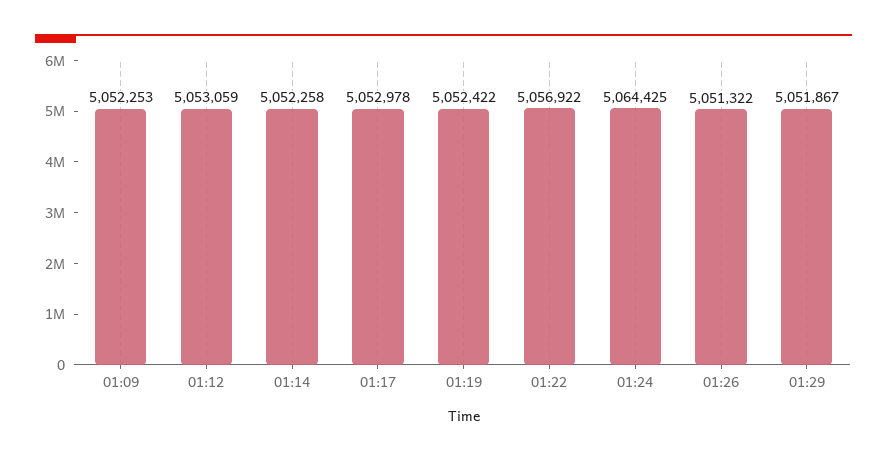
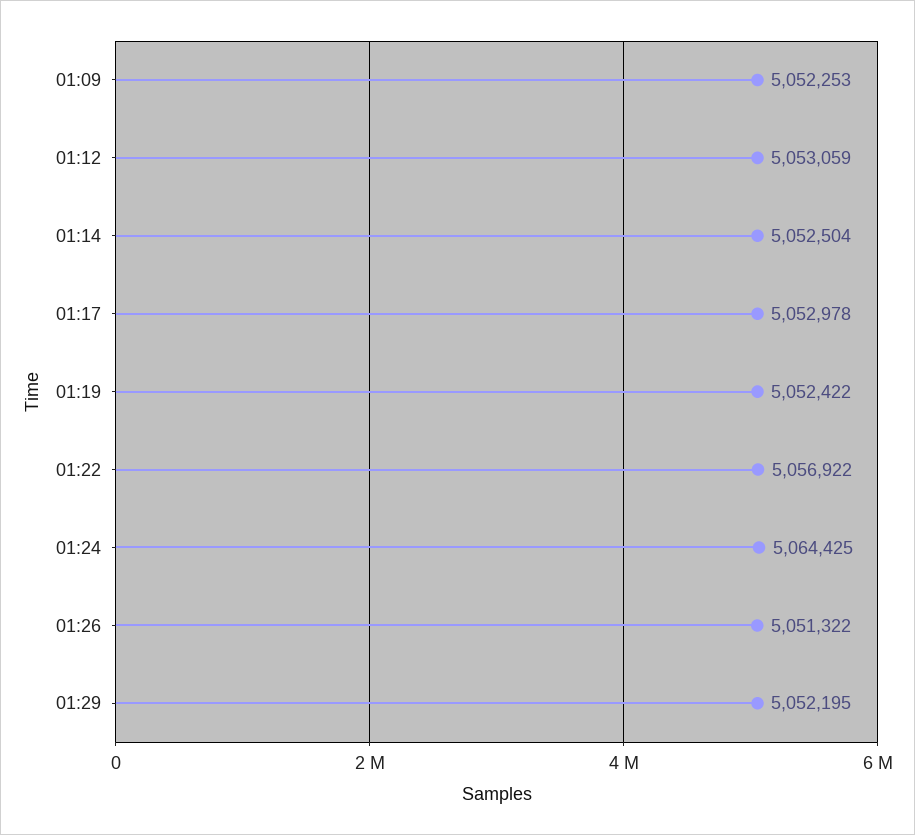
01:14: 5052258 -> 5052504
01:29: 5051867 -> 5052195

